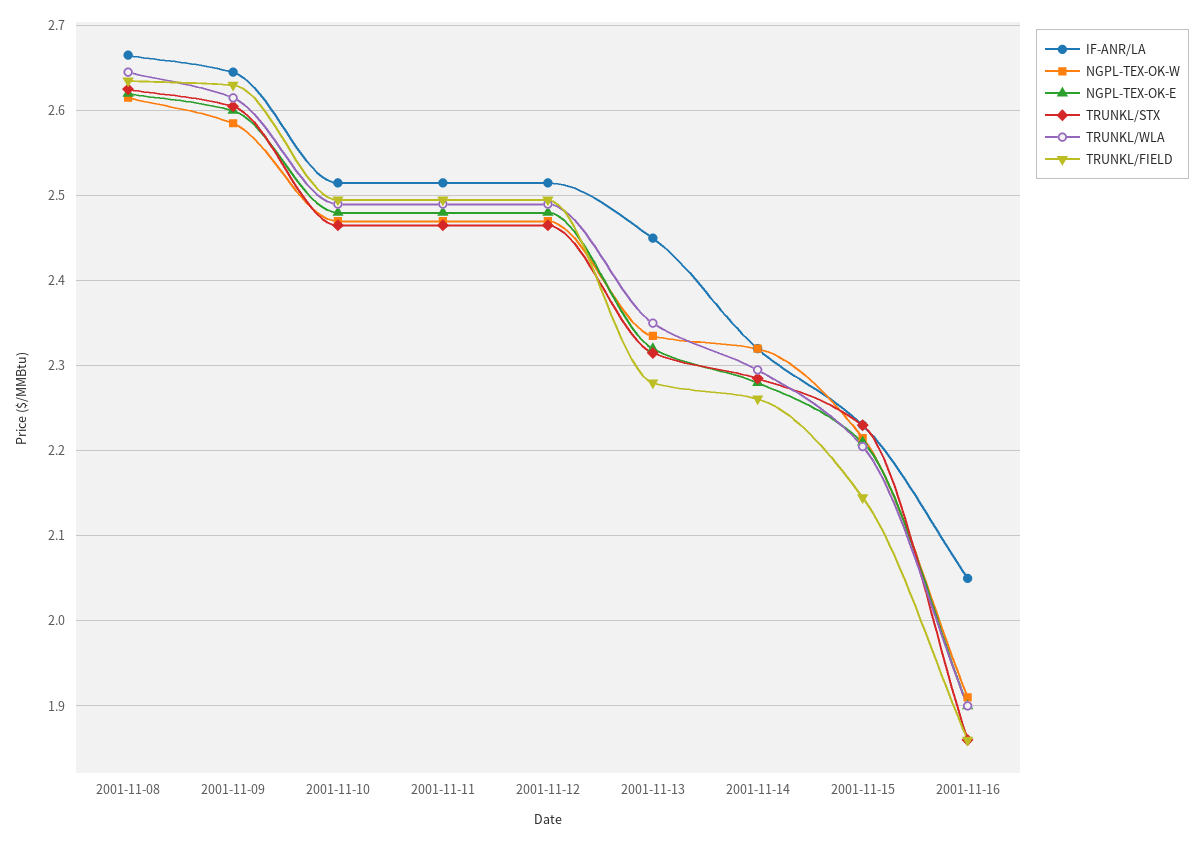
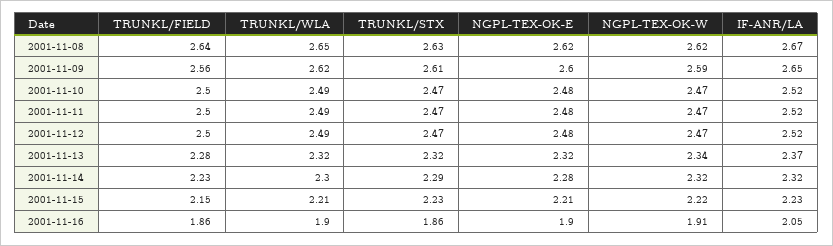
TRUNKL/FIELD, 2001-11-09: 2.63 -> 2.56
IF-ANR/LA, 2001-11-13: 2.45 -> 2.37
TRUNKL/WLA, 2001-11-13: 2.35 -> 2.32
TRUNKL/FIELD, 2001-11-14: 2.26 -> 2.23

